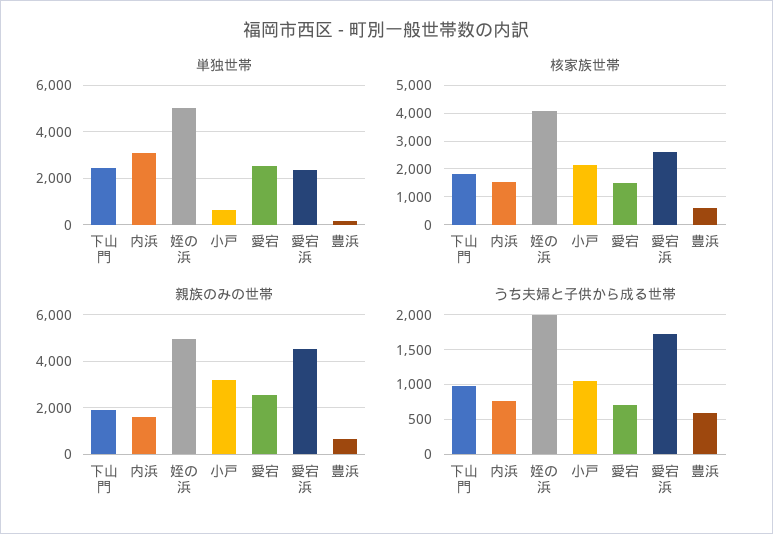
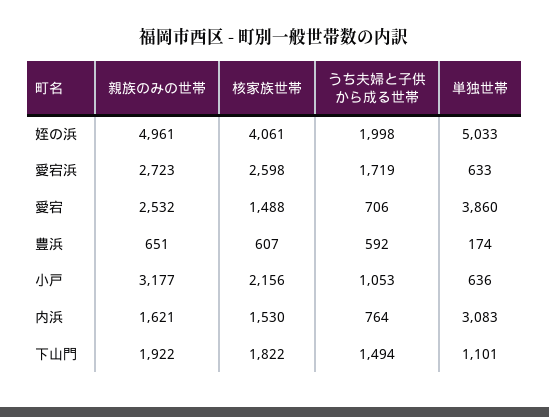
単独世帯, 下山門: 2500 -> 1101
単独世帯, 愛宕: 2500 -> 3860
単独世帯, 愛宕浜: 2500 -> 633
親族のみの世帯, 愛宕浜: 4500 -> 2723
うち夫婦と子供から成る世帯, 下山門: 1000 -> 1494

